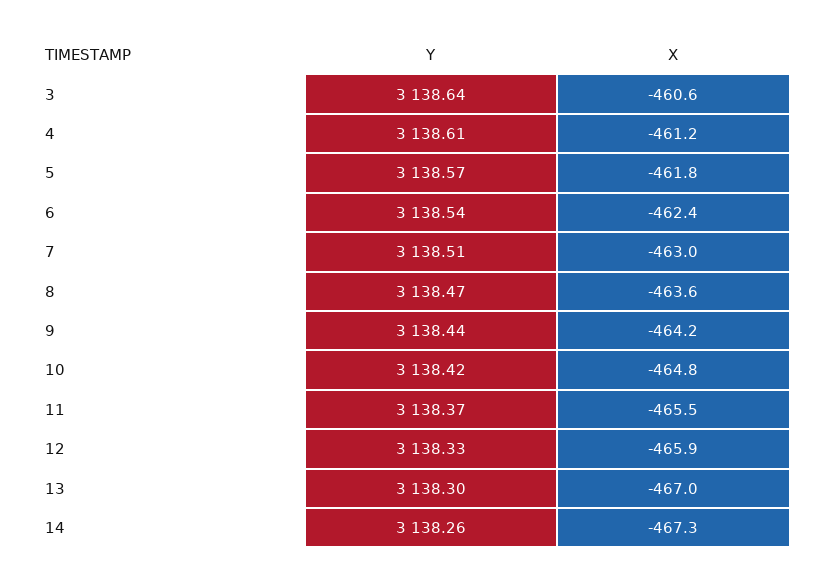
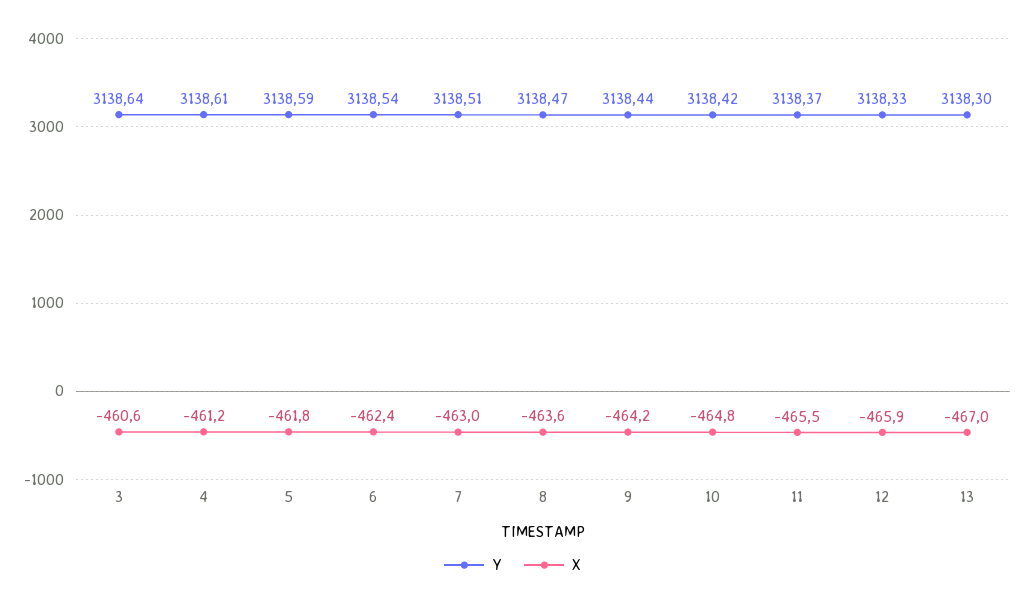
Y, 5: 3138.57 -> 3138.59
Y, 14: 3138.26 -> none
X, 14: -467.3 -> none

